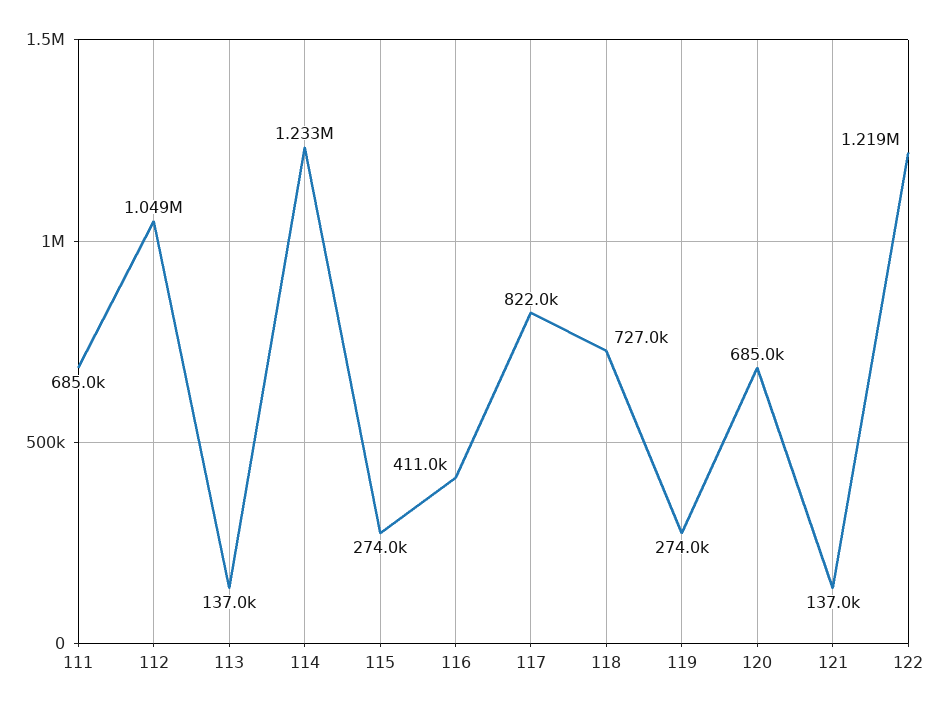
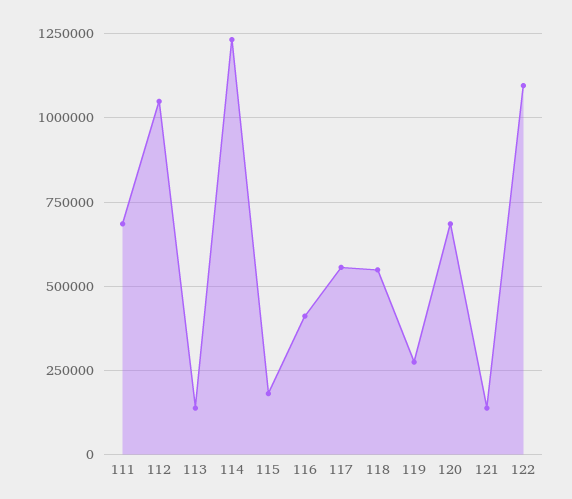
115: 274000 -> 175000
117: 822000 -> 550000
118: 727000 -> 550000
122: 1219000 -> 1100000

